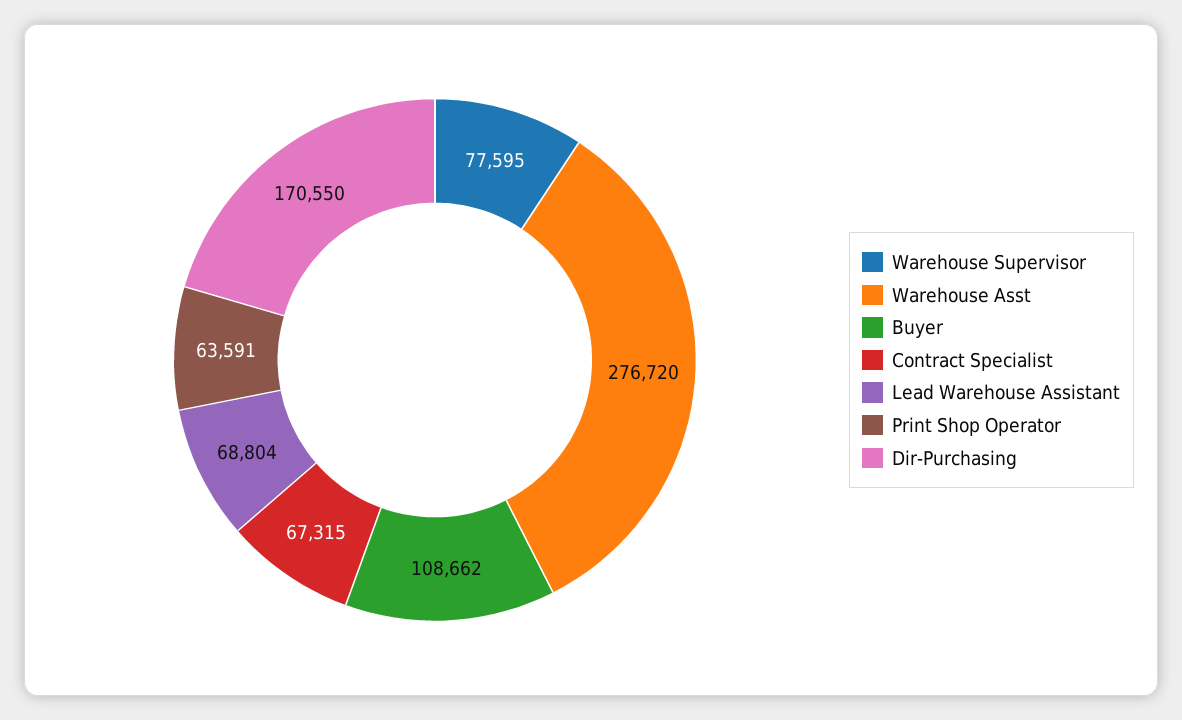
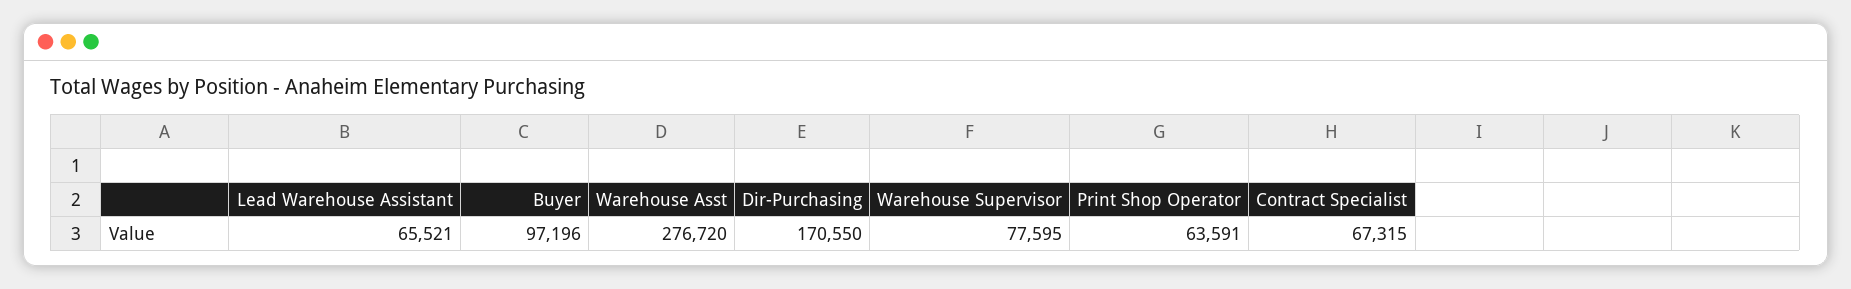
Buyer: 108662 -> 97196
Lead Warehouse Assistant: 68804 -> 65521

